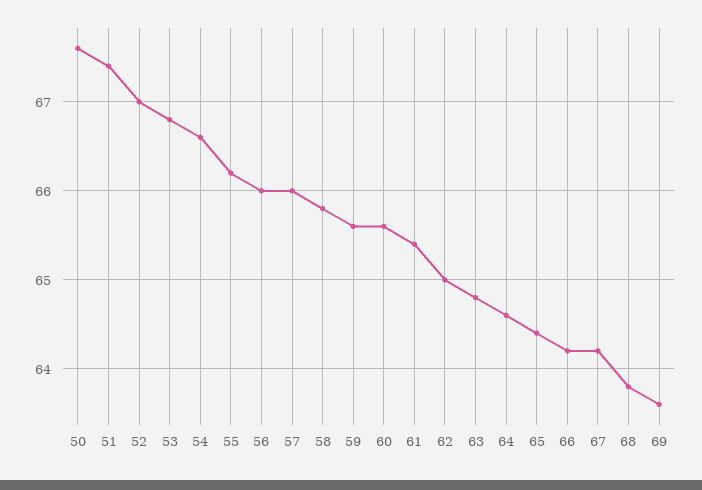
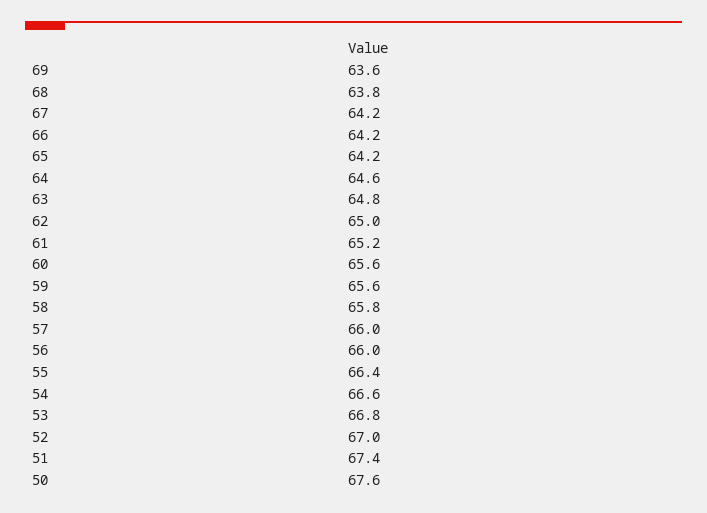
55: 66.2 -> 66.4
61: 65.4 -> 65.2
65: 64.4 -> 64.2

